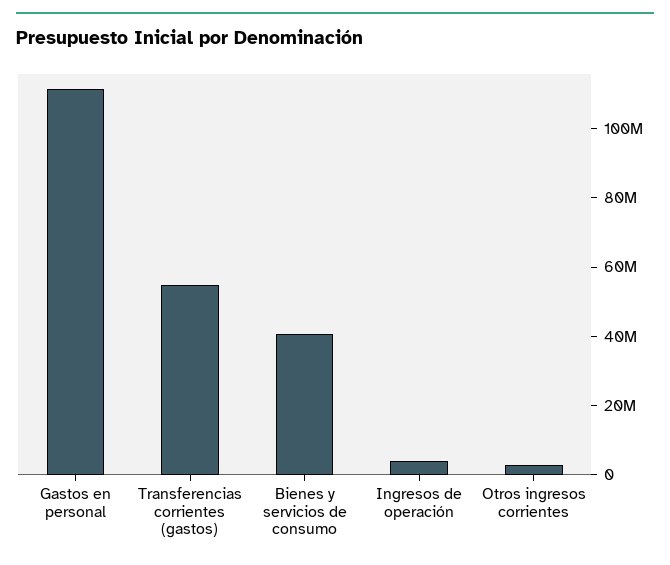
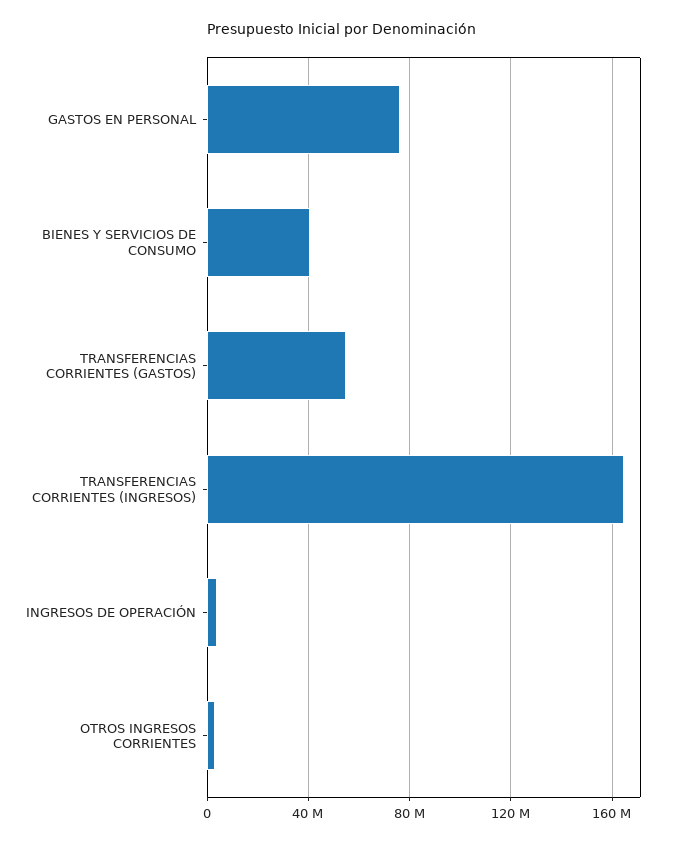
Gastos en personal: 110000000 -> 75000000
TRANSFERENCIAS CORRIENTES (INGRESOS): none -> 165000000

